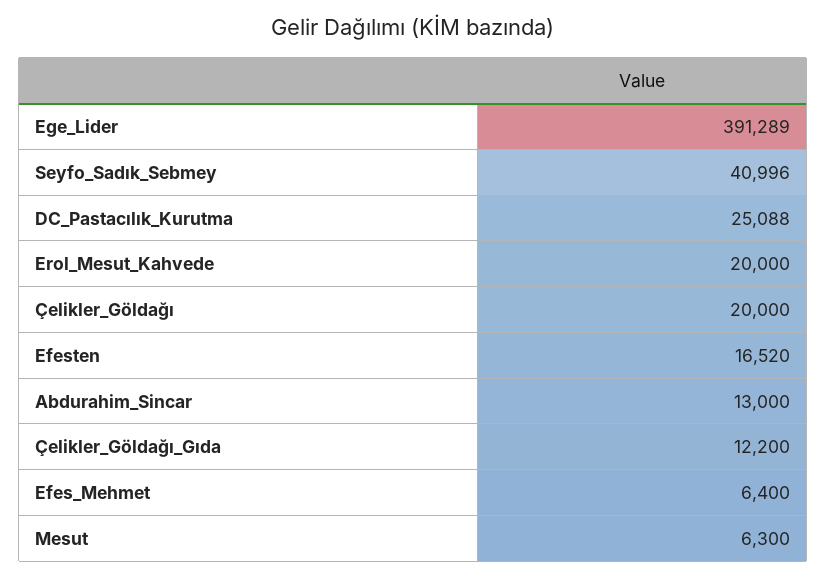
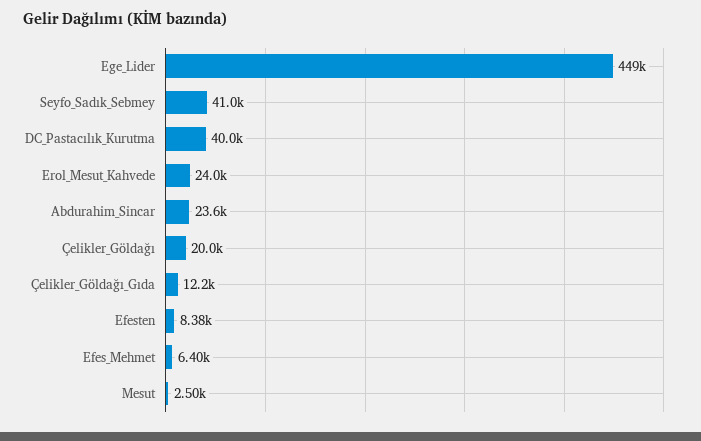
Ege_Lider: 391289 -> 449000
DC_Pastacılık_Kurutma: 25088 -> 40000
Erol_Mesut_Kahvede: 20000 -> 24000
Efesten: 16520 -> 8380
Abdurahim_Sincar: 13000 -> 23600
Mesut: 6300 -> 2500

